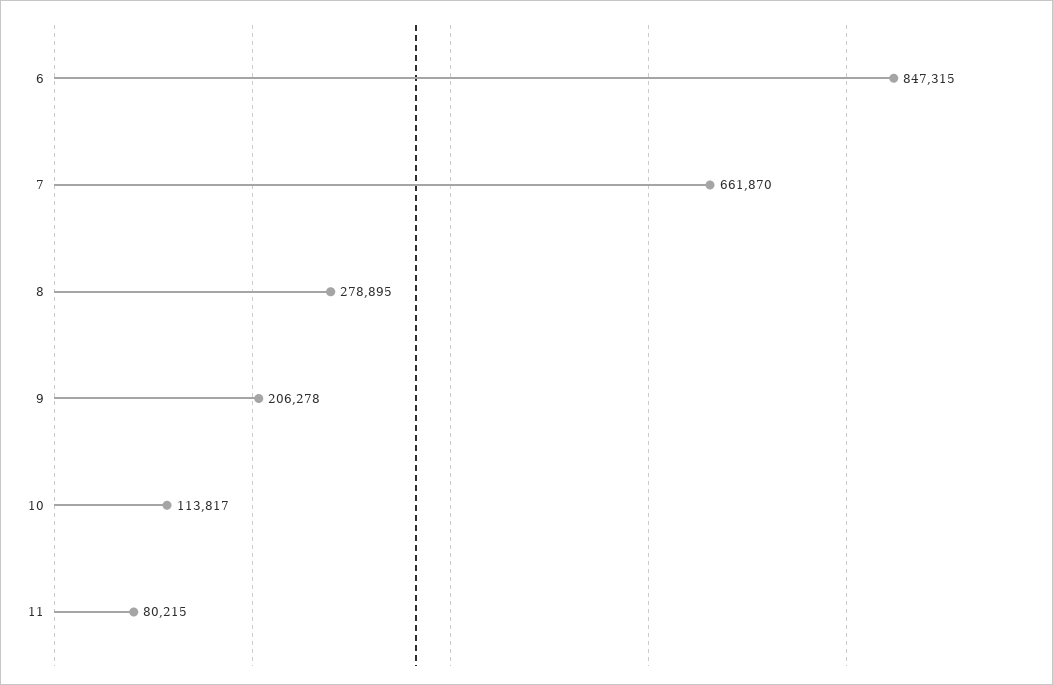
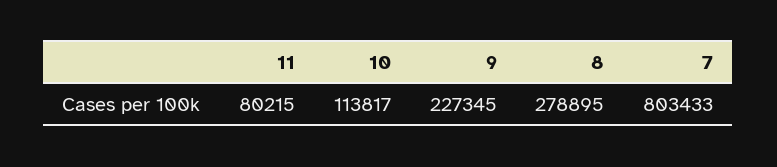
6: 847315 -> none
7: 661870 -> 803433
9: 206278 -> 227345

